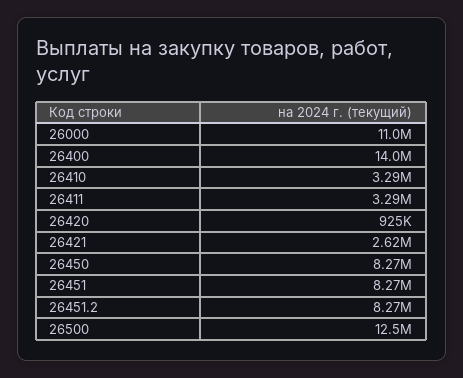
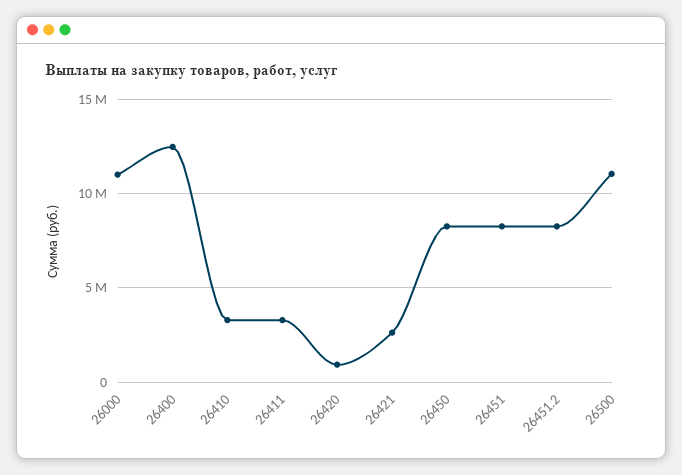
26400: 14000000 -> 12500000
26500: 12500000 -> 11000000

